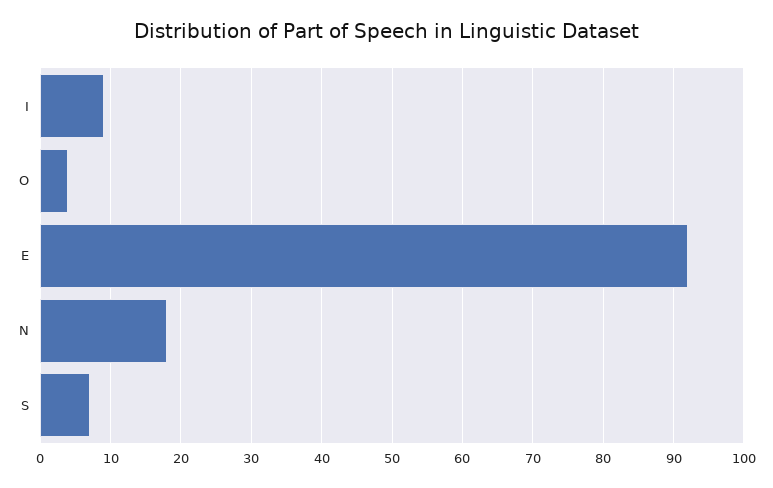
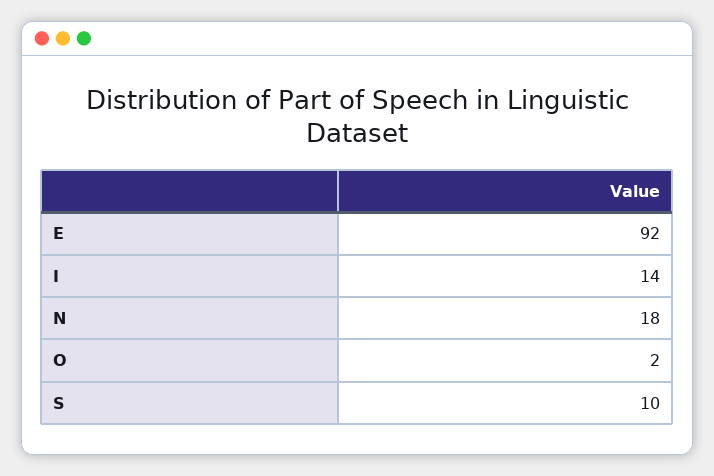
I: 9 -> 14
O: 4 -> 2
S: 7 -> 10

